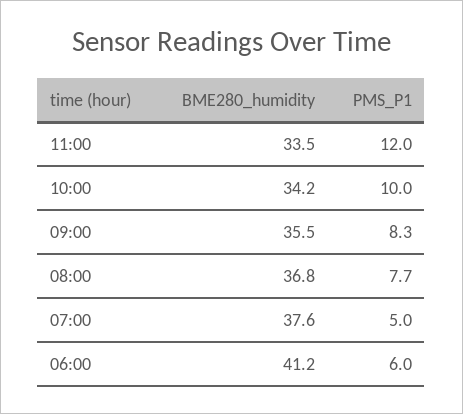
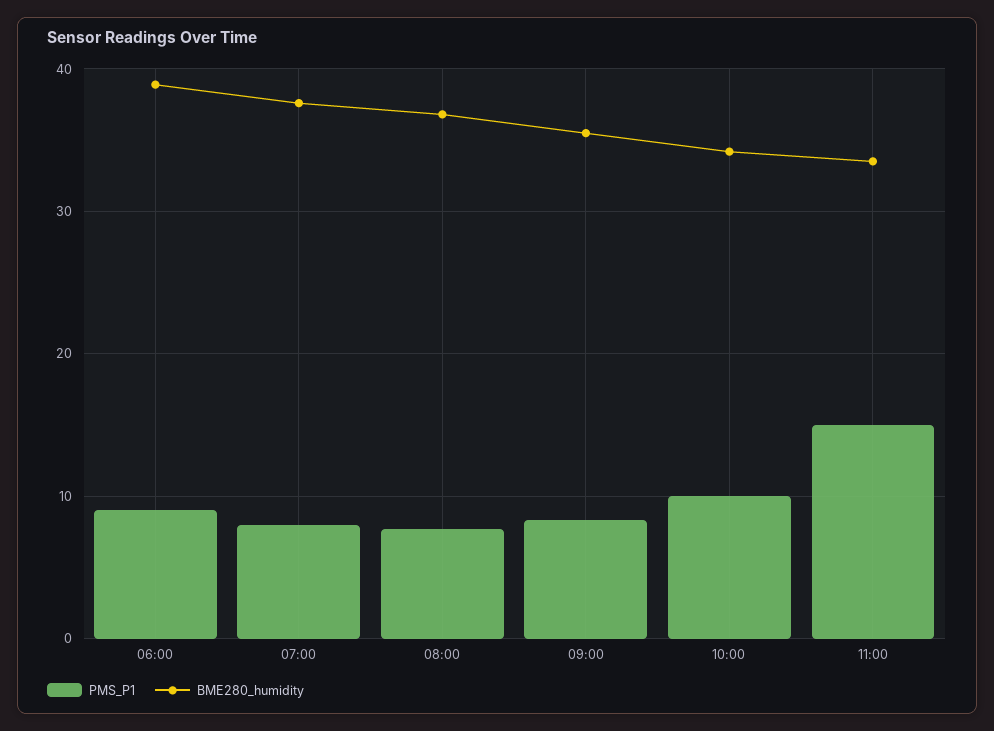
PMS_P1, 11:00: 12 -> 15
PMS_P1, 07:00: 5 -> 8
BME280_humidity, 06:00: 41.2 -> 39
PMS_P1, 06:00: 6 -> 9

